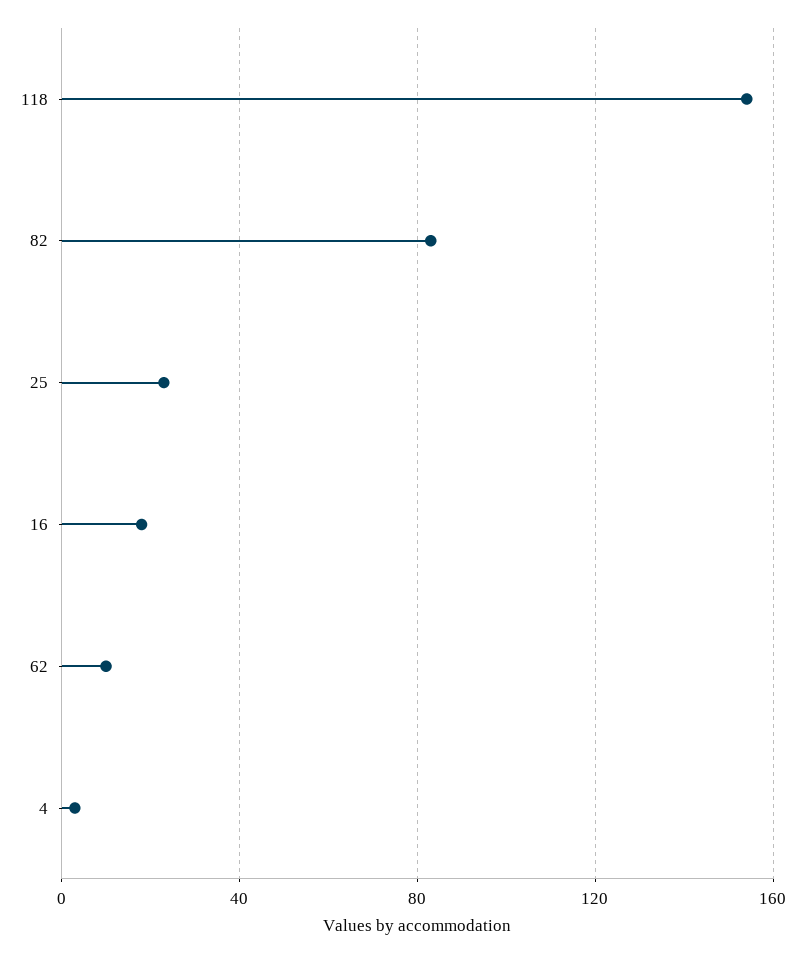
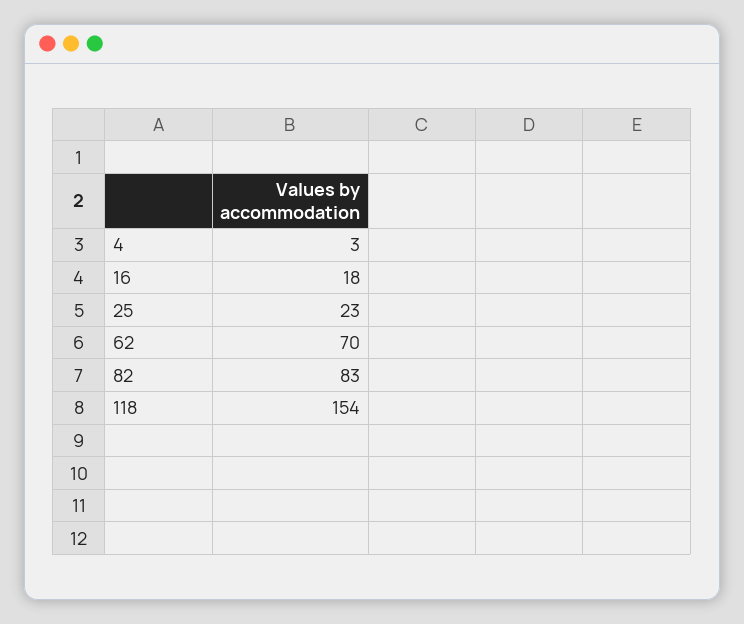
62: 10 -> 70

